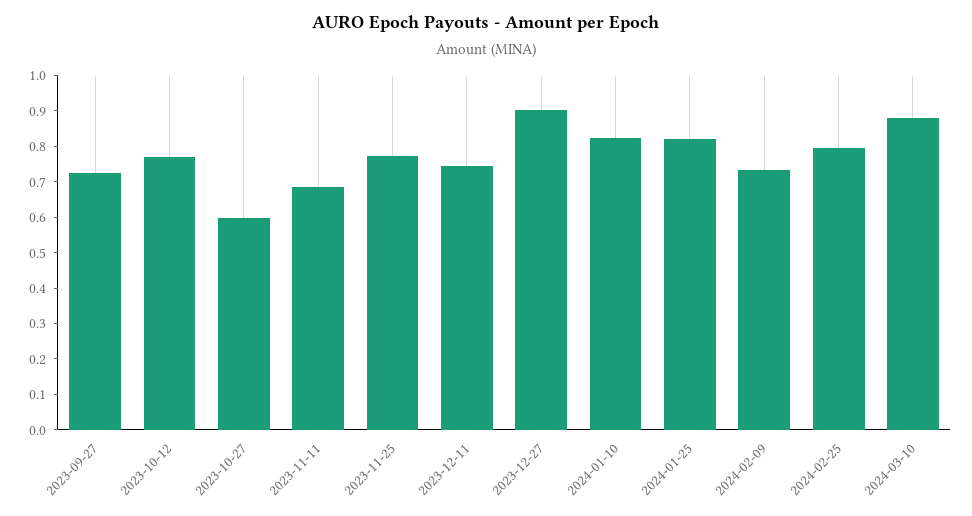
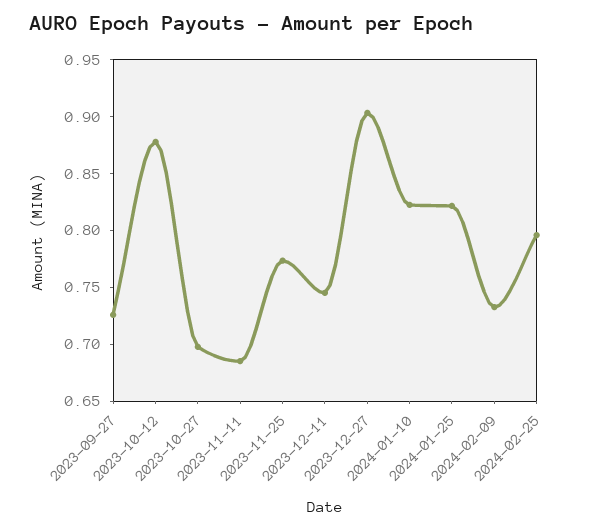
2023-10-12: 0.775 -> 0.88
2023-10-27: 0.6 -> 0.7
2024-03-10: 0.875 -> none

